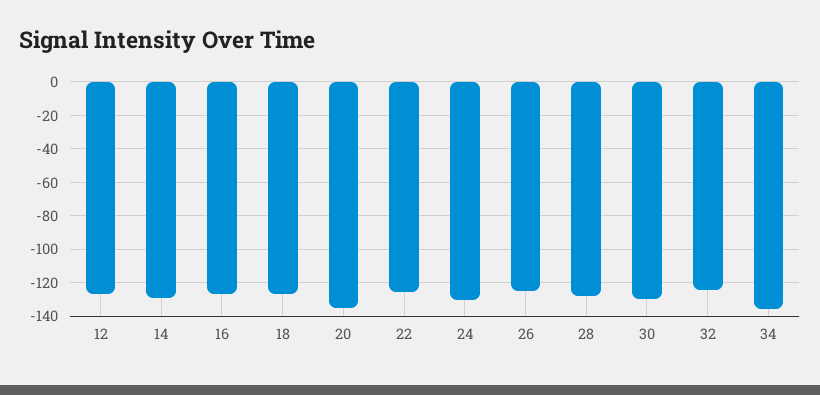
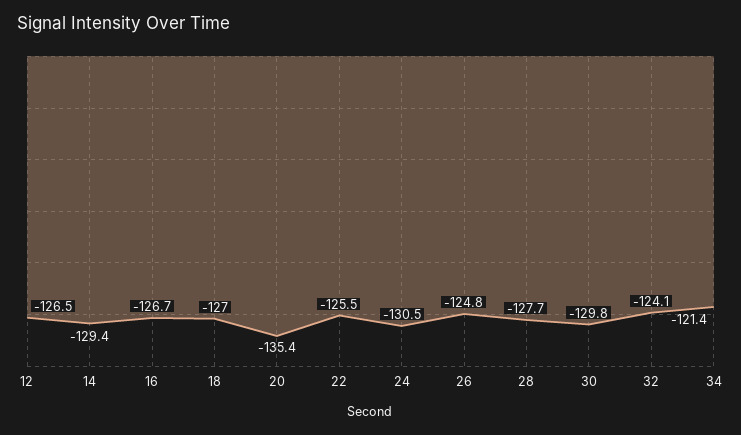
34: -135 -> -121.4

